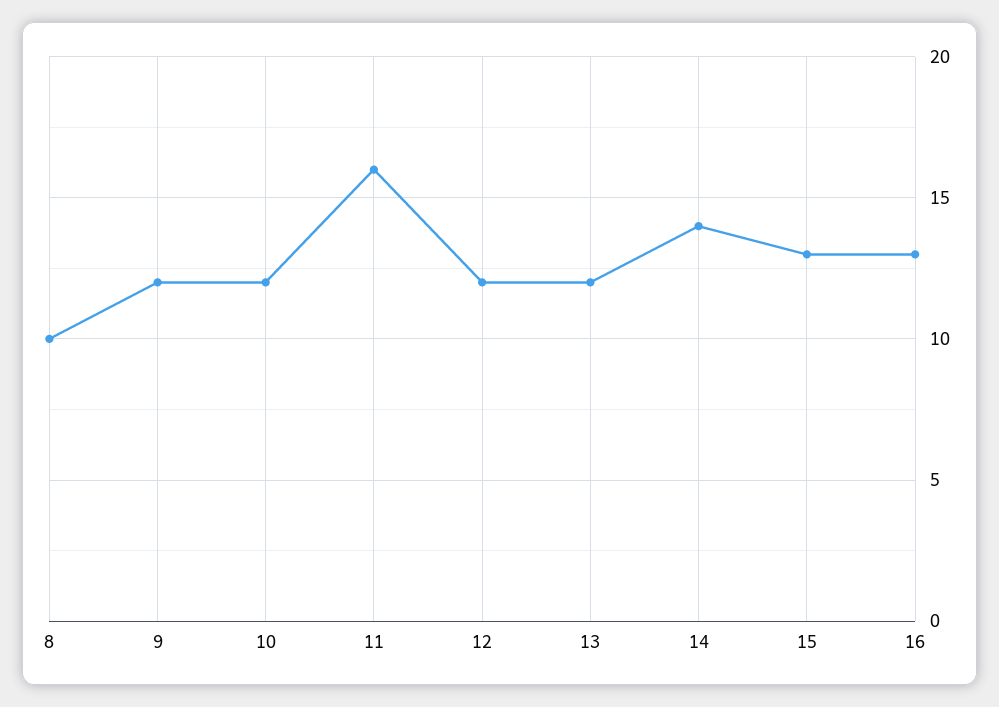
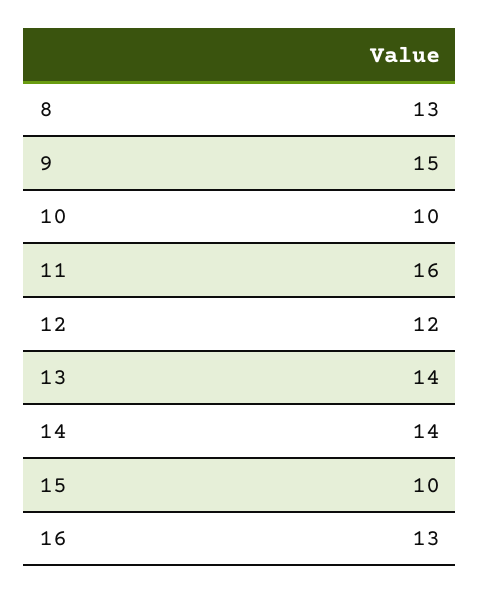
8: 10 -> 13
9: 12 -> 15
10: 12 -> 10
13: 12 -> 14
15: 13 -> 10

